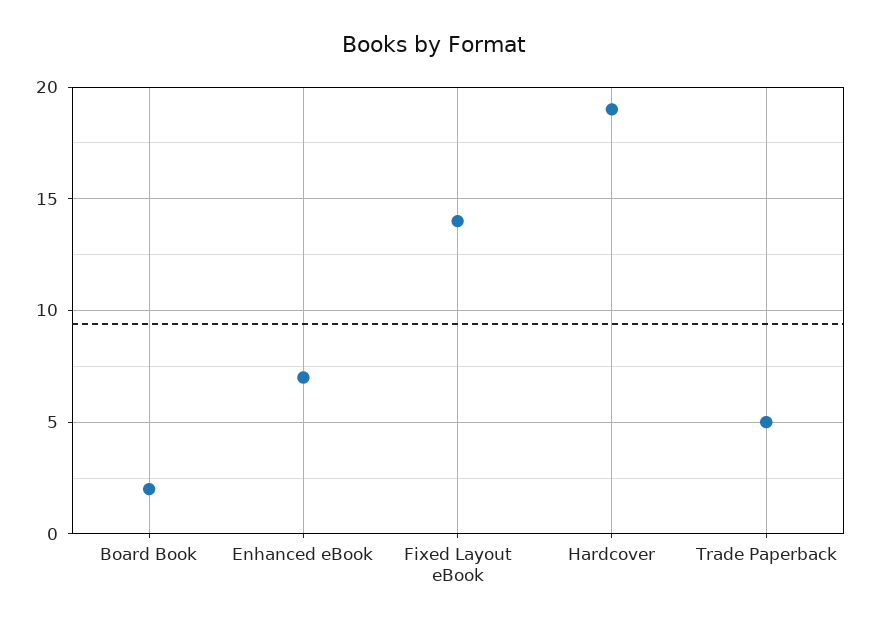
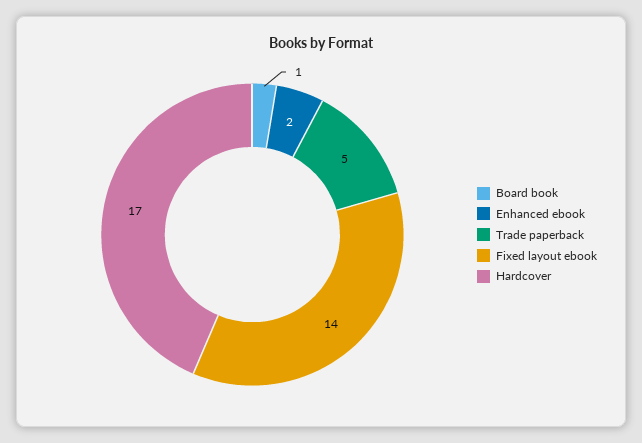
Board Book: 2 -> 1
Enhanced eBook: 7 -> 2
Hardcover: 19 -> 17

